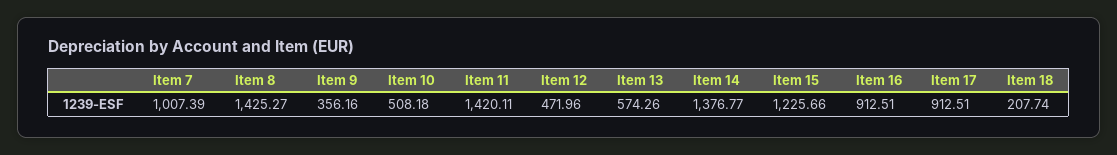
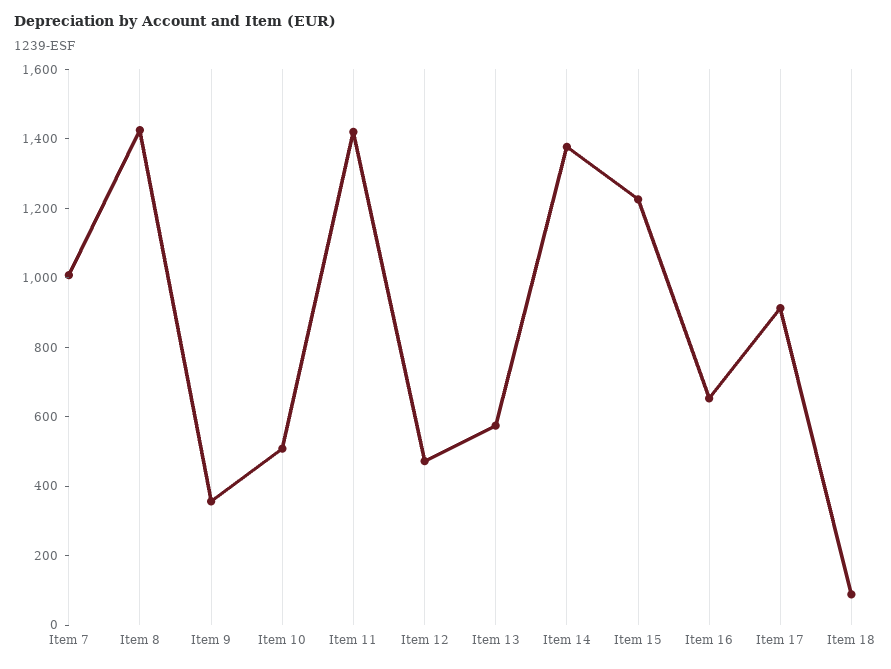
Item 16: 912.51 -> 650
Item 18: 207.74 -> 100

